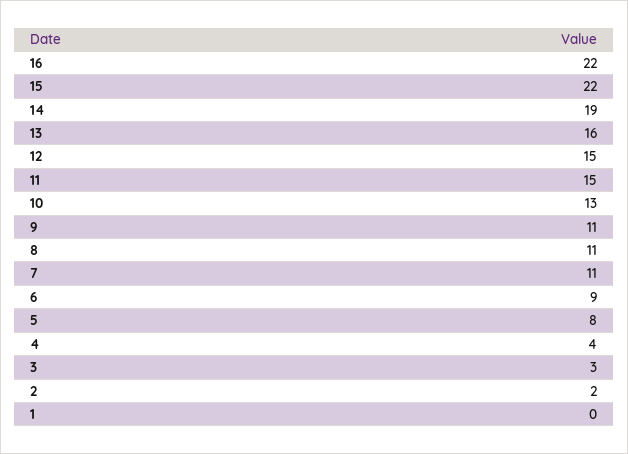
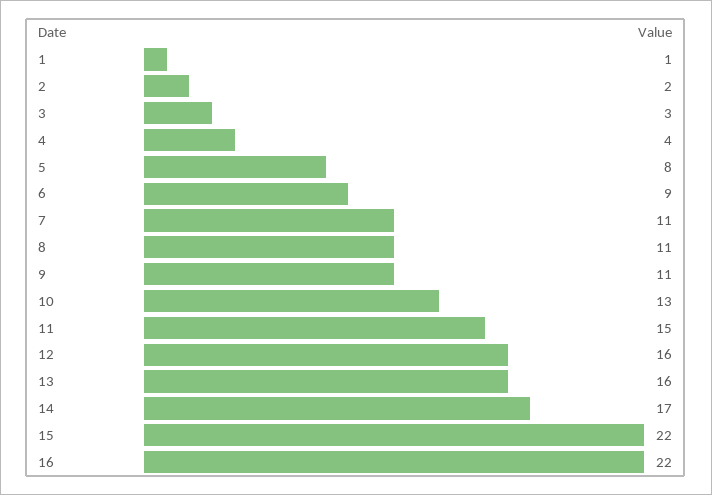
14: 19 -> 17
12: 15 -> 16
1: 0 -> 1

